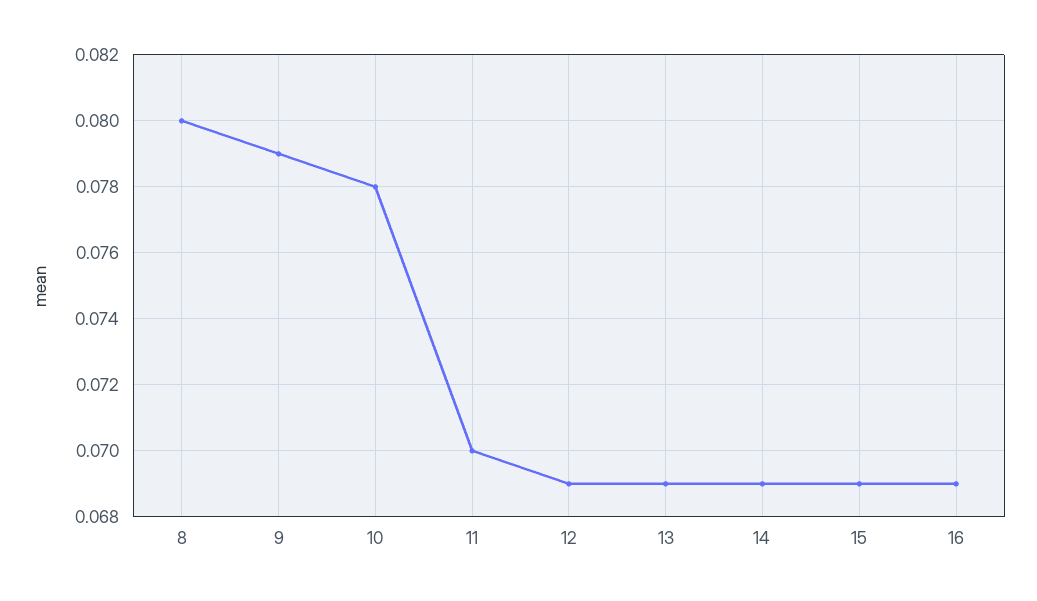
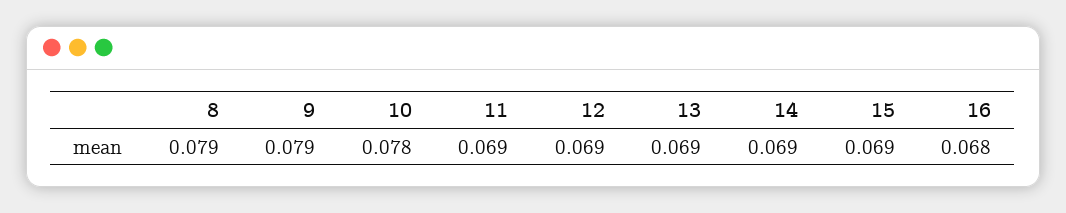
8: 0.08 -> 0.079
11: 0.07 -> 0.069
16: 0.069 -> 0.068

